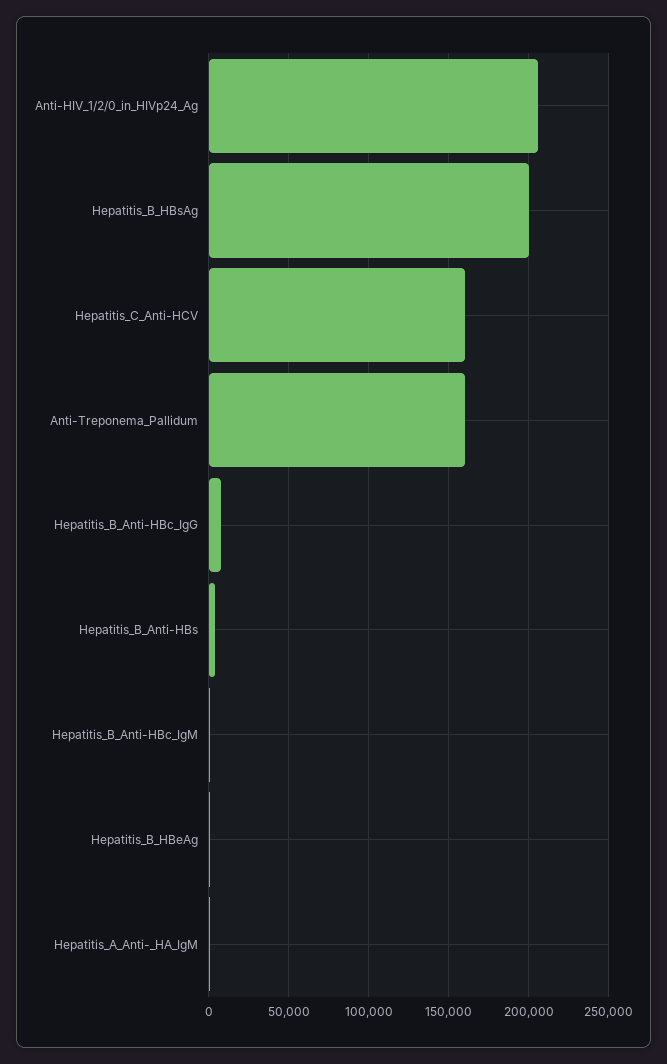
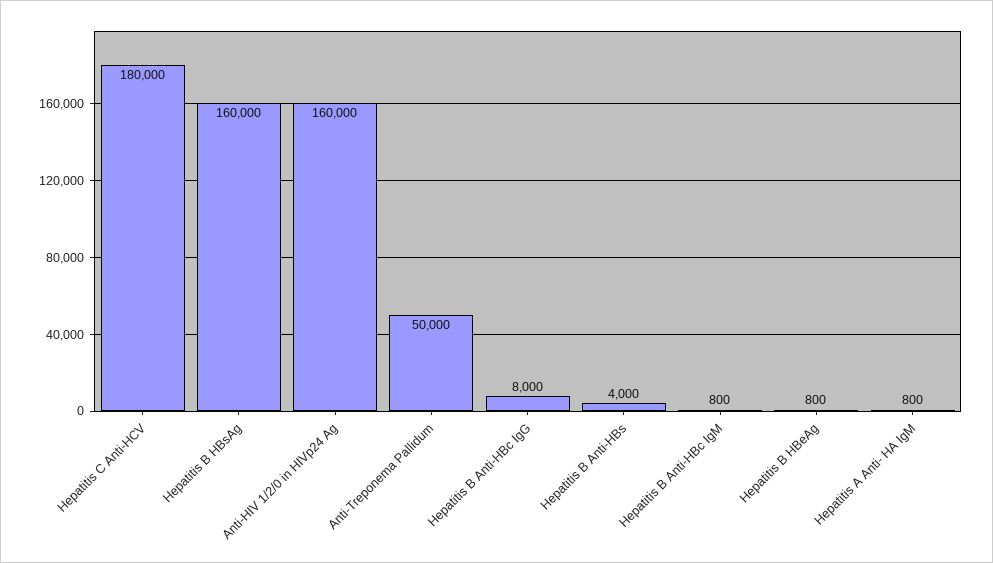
Anti-HIV_1/2/0_in_HIVp24_Ag: 205000 -> 160000
Hepatitis_B_HBsAg: 200000 -> 160000
Hepatitis_C_Anti-HCV: 160000 -> 180000
Anti-Treponema_Pallidum: 160000 -> 50000

